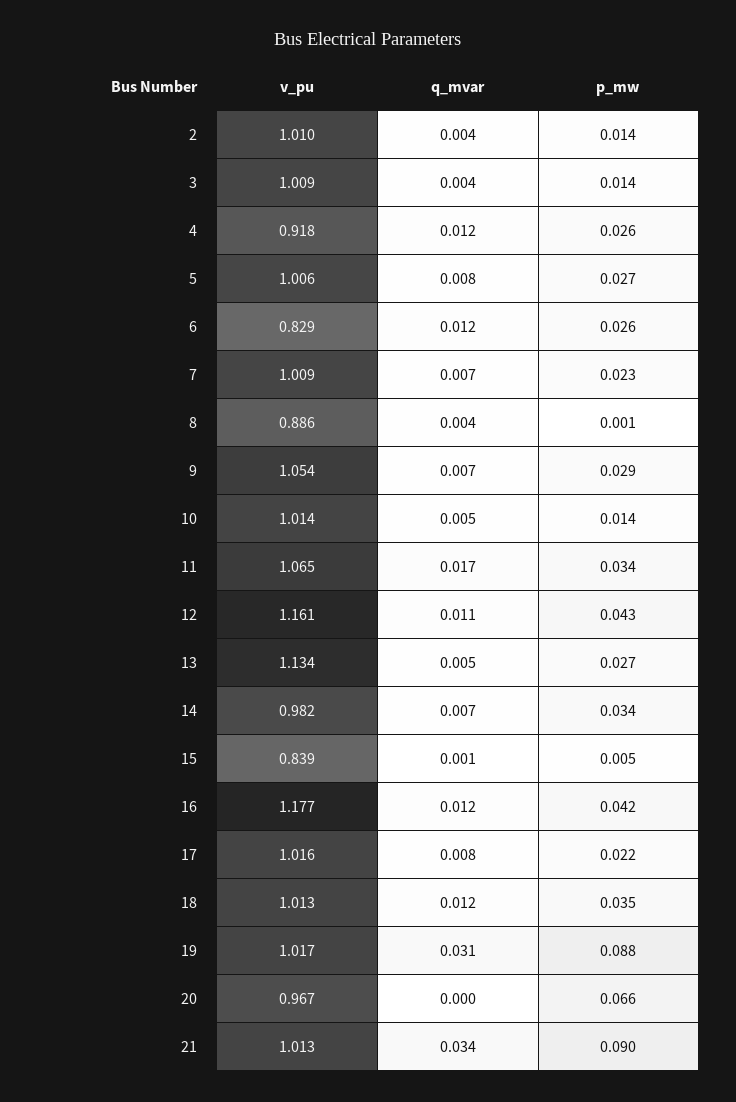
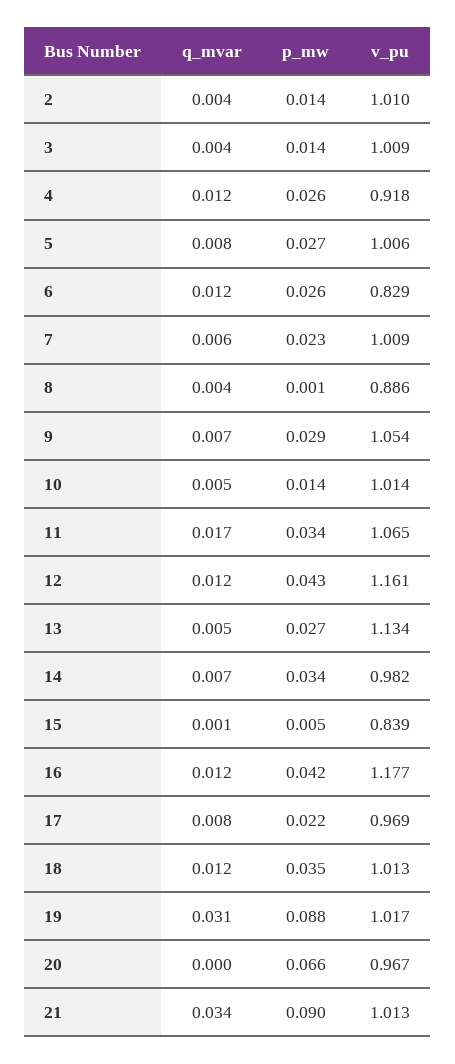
q_mvar, 7: 0.007 -> 0.006
q_mvar, 12: 0.011 -> 0.012
v_pu, 17: 1.016 -> 0.969

